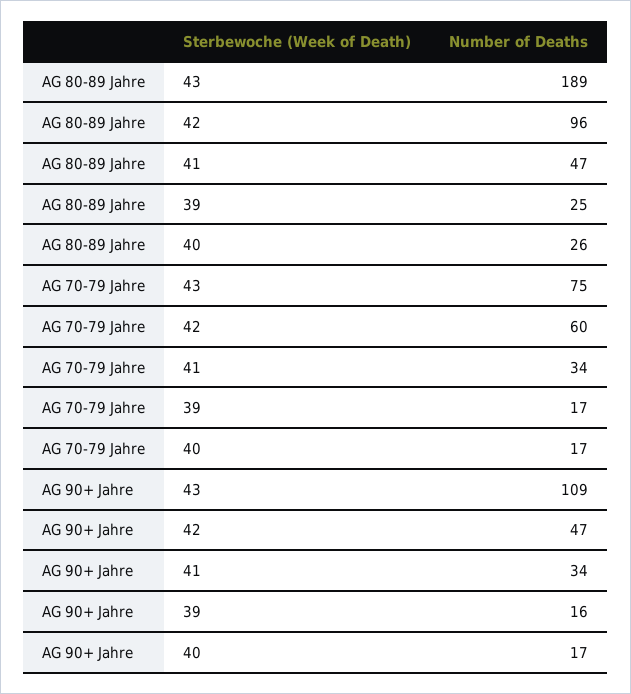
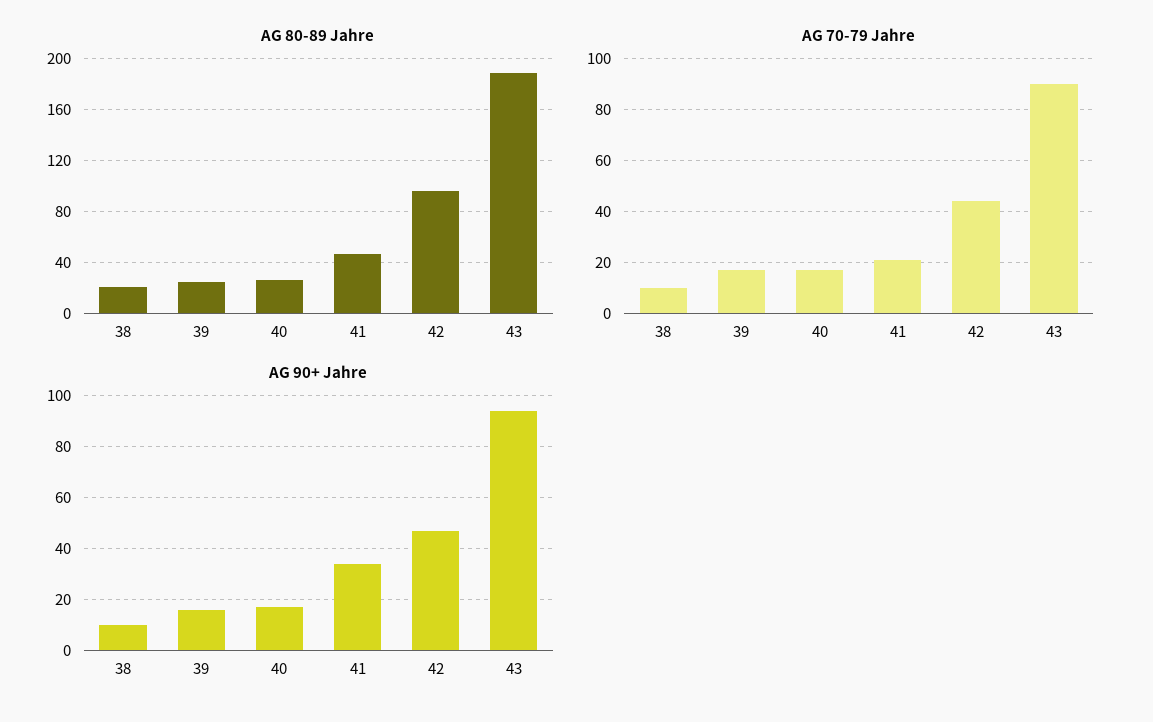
AG 70-79 Jahre, 43: 75 -> 90
AG 70-79 Jahre, 42: 60 -> 45
AG 70-79 Jahre, 41: 34 -> 20
AG 90+ Jahre, 43: 109 -> 95
AG 80-89 Jahre, 38: none -> 20
AG 70-79 Jahre, 38: none -> 10
AG 90+ Jahre, 38: none -> 10

